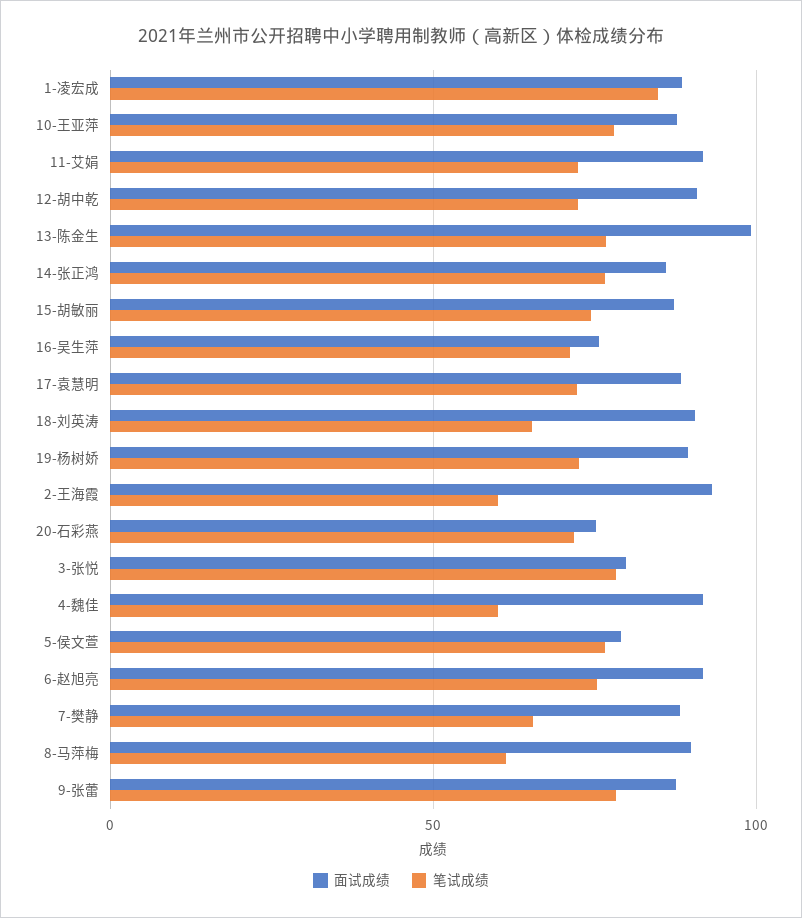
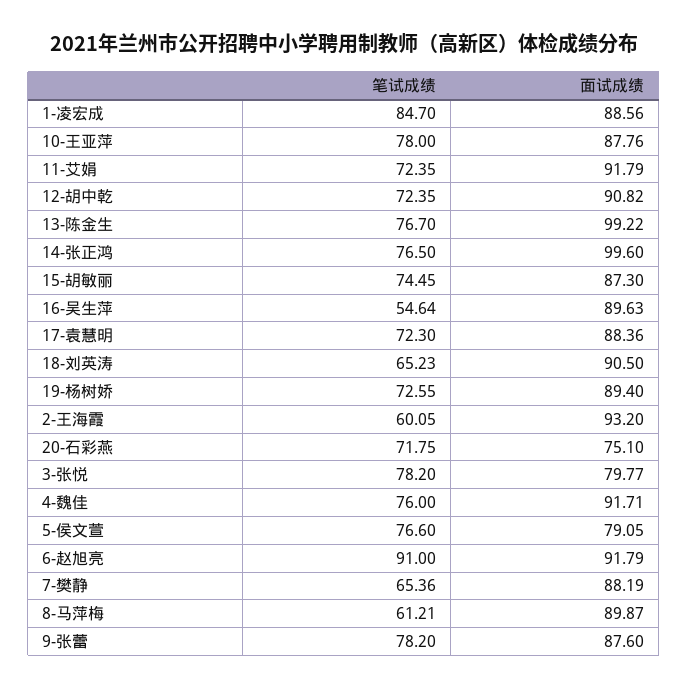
面试成绩, 14-张正鸿: 85 -> 99.6
面试成绩, 16-吴生萍: 75 -> 89.63
笔试成绩, 16-吴生萍: 70 -> 54.64
笔试成绩, 4-魏佳: 60 -> 76
笔试成绩, 6-赵旭亮: 75 -> 91

